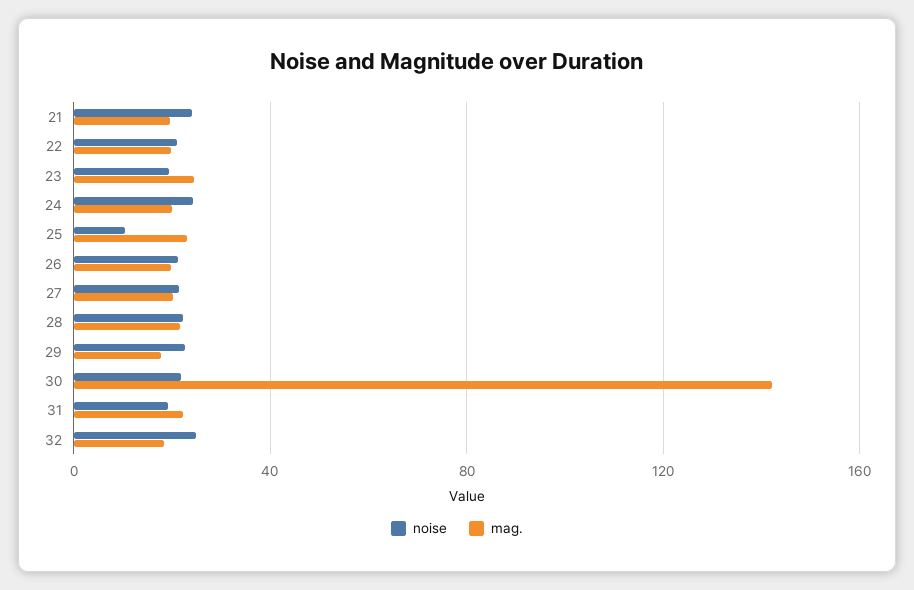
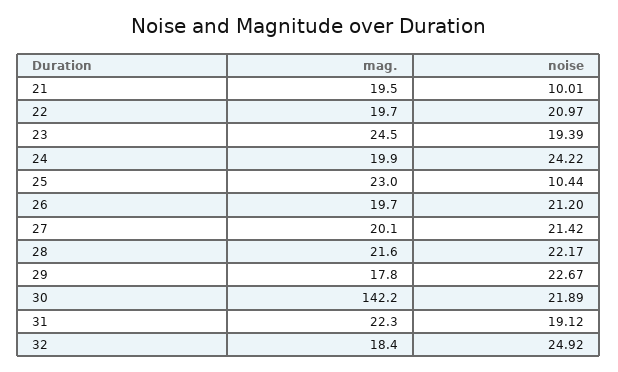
noise, 21: 25 -> 10.01

